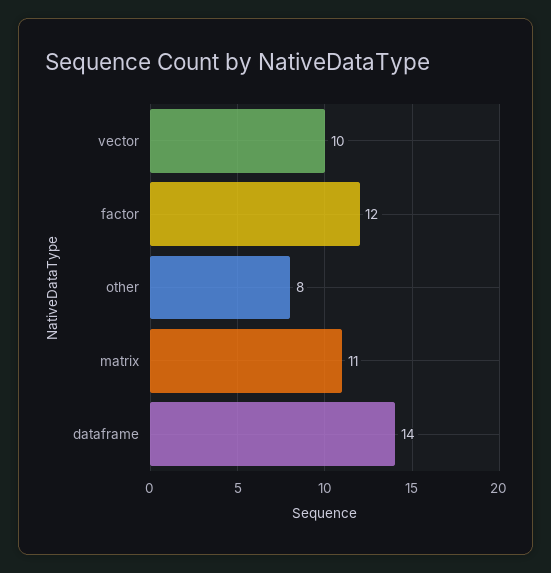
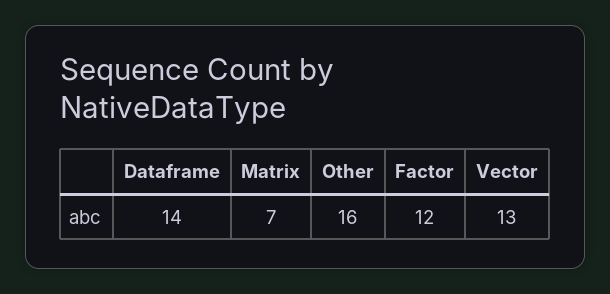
vector: 10 -> 13
other: 8 -> 16
matrix: 11 -> 7

